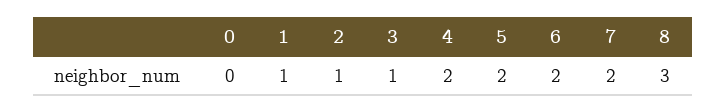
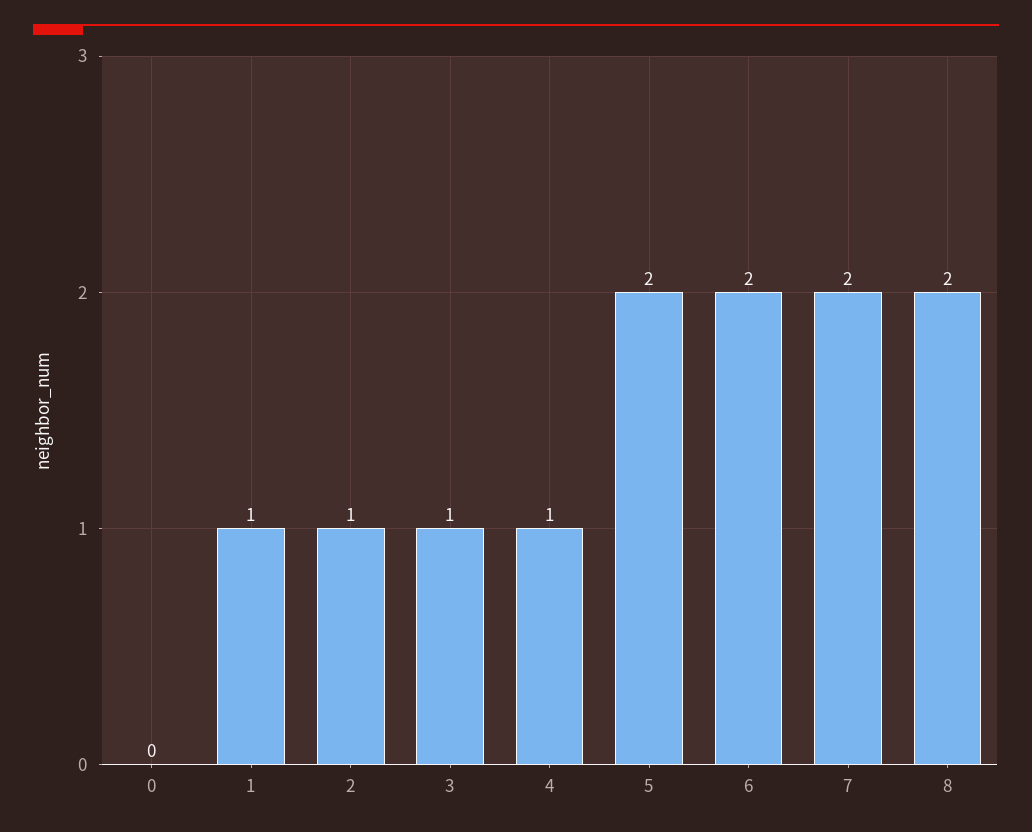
4: 2 -> 1
8: 3 -> 2

